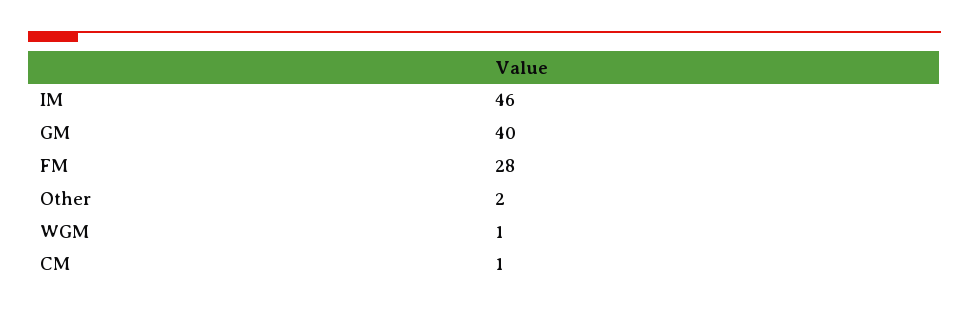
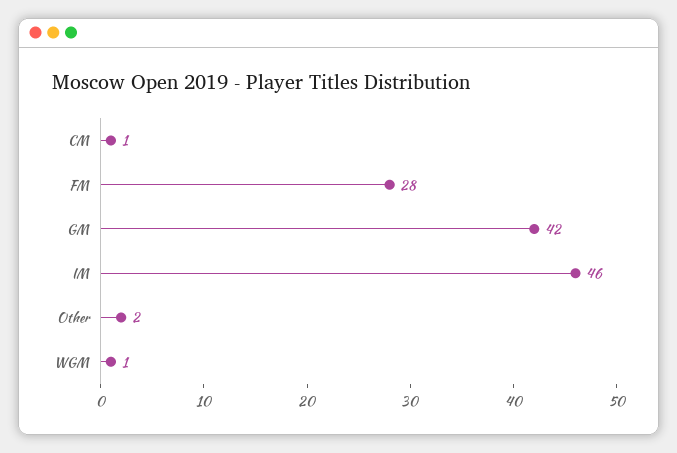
GM: 40 -> 42

